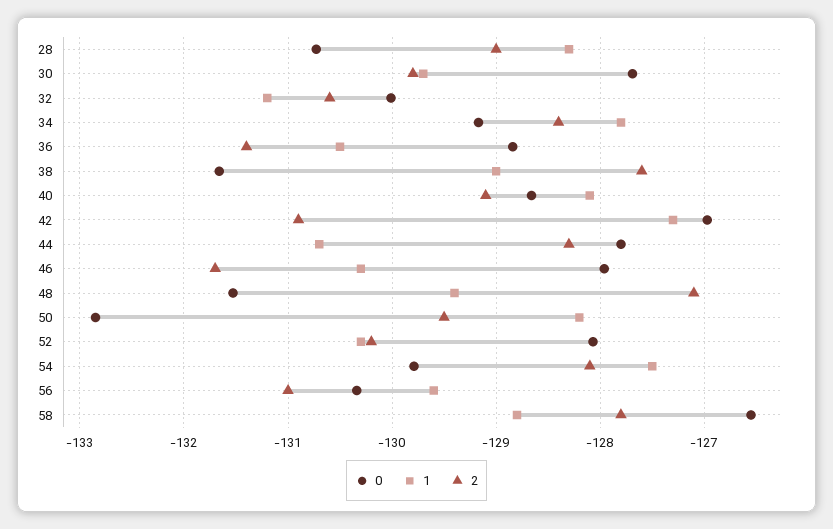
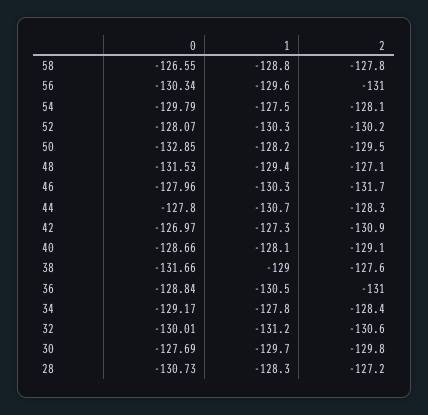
2, 28: -129 -> -127.2
2, 36: -131.4 -> -131

